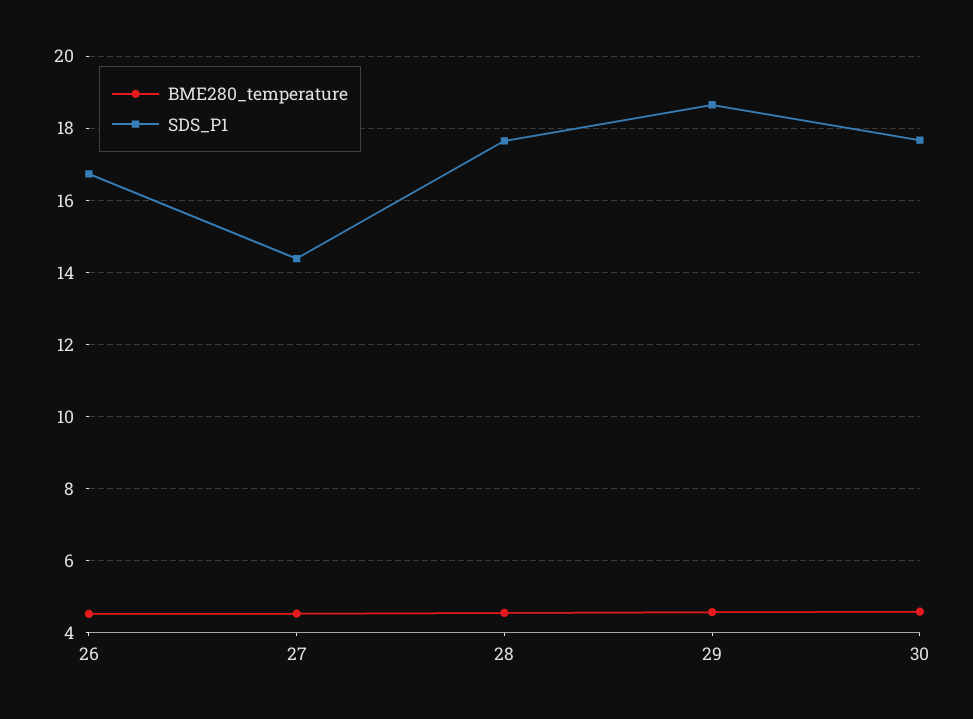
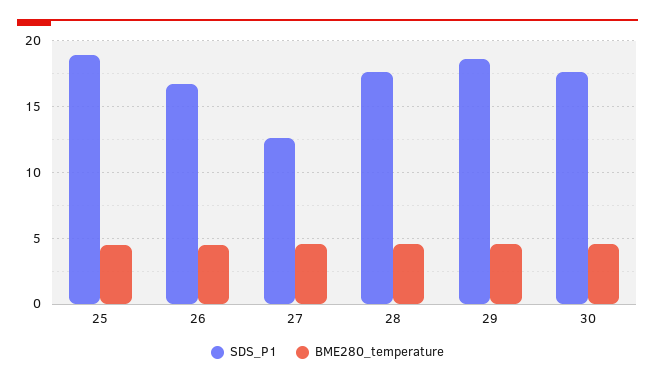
SDS_P1, 27: 14.4 -> 12.5
SDS_P1, 25: none -> 19
BME280_temperature, 25: none -> 4.5

